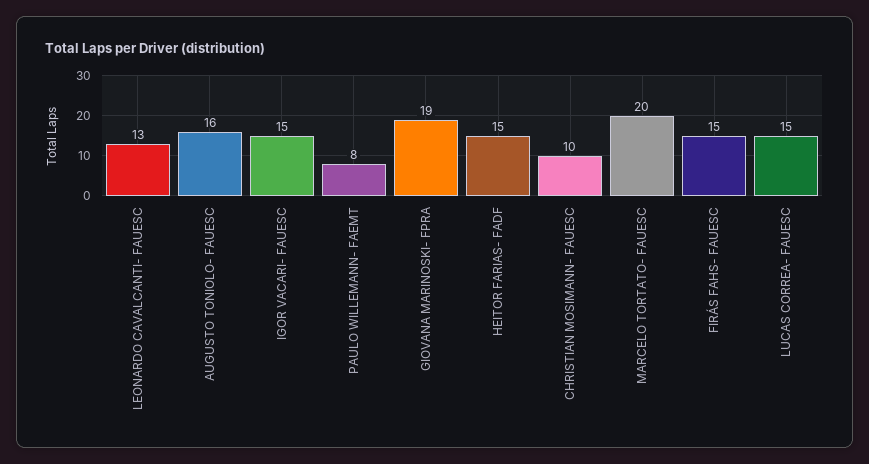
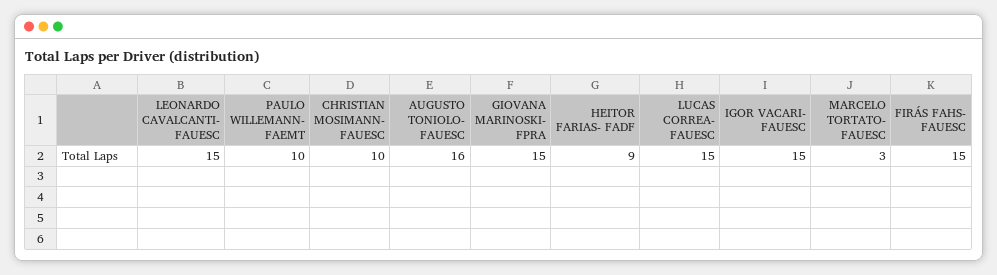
LEONARDO CAVALCANTI- FAUESC: 13 -> 15
PAULO WILLEMANN- FAEMT: 8 -> 10
GIOVANA MARINOSKI- FPRA: 19 -> 15
HEITOR FARIAS- FADF: 15 -> 9
MARCELO TORTATO- FAUESC: 20 -> 3

